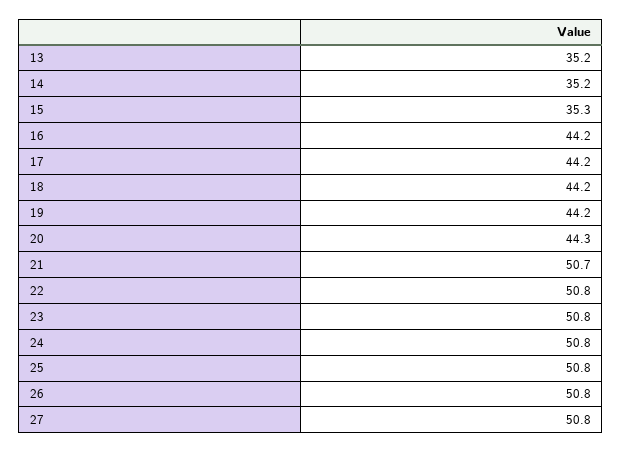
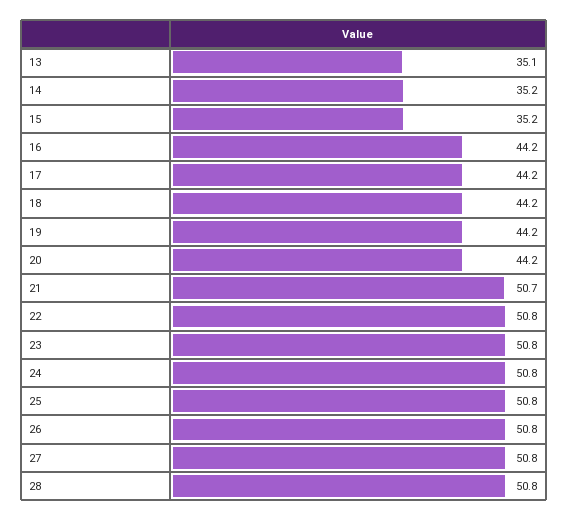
13: 35.2 -> 35.1
15: 35.3 -> 35.2
20: 44.3 -> 44.2
28: none -> 50.8

